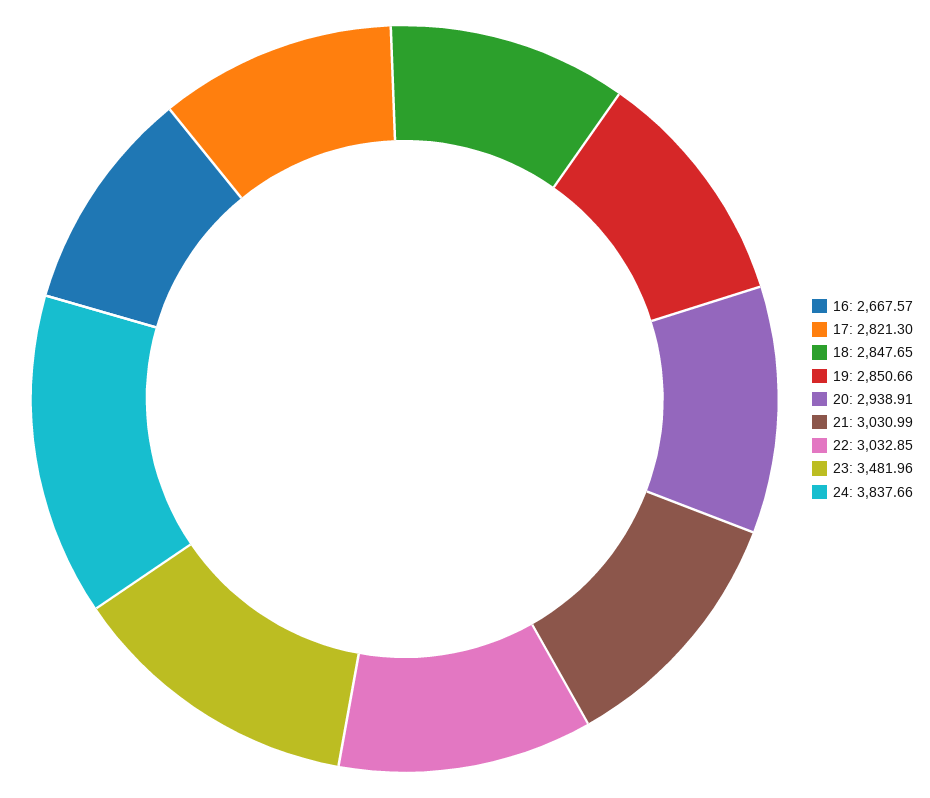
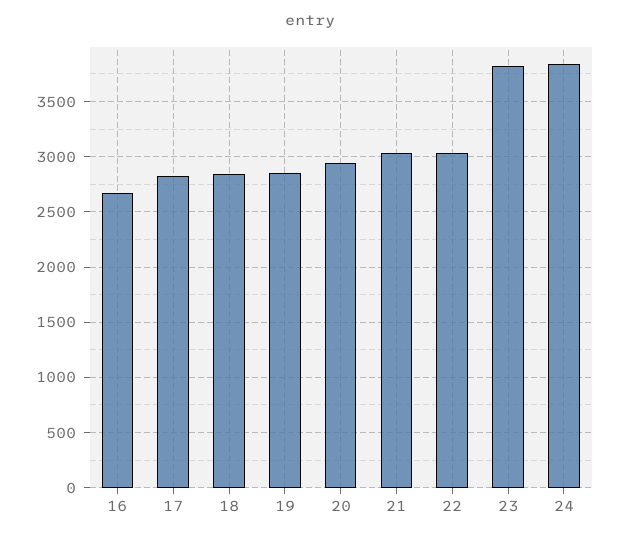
23: 3481.96 -> 3800

